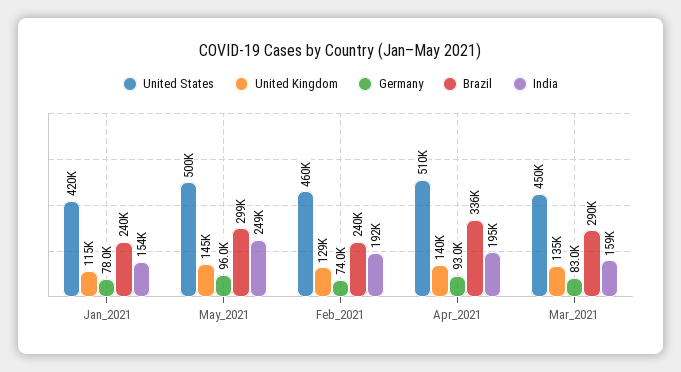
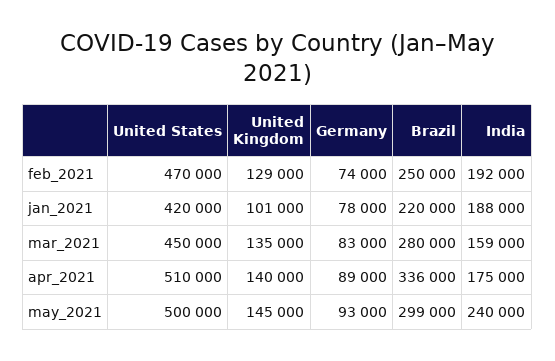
United Kingdom, Jan_2021: 115000 -> 101000
Brazil, Jan_2021: 240000 -> 220000
India, Jan_2021: 154000 -> 188000
Germany, May_2021: 96000 -> 93000
India, May_2021: 249000 -> 240000
United States, Feb_2021: 460000 -> 470000
Brazil, Feb_2021: 240000 -> 250000
Germany, Apr_2021: 93000 -> 89000
India, Apr_2021: 195000 -> 175000
Brazil, Mar_2021: 290000 -> 280000

